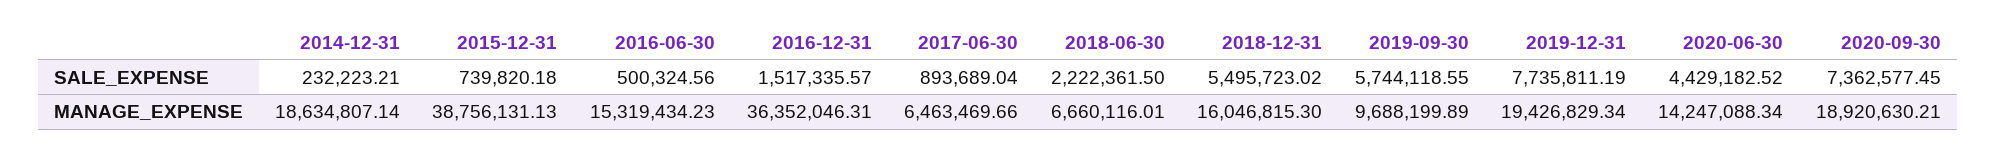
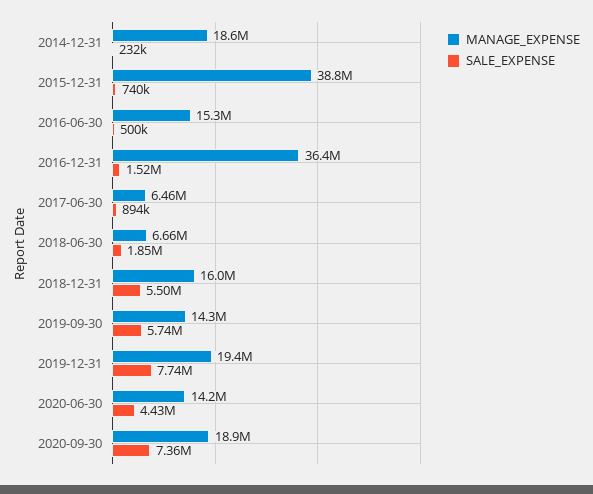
SALE_EXPENSE, 2018-06-30: 2222361.5 -> 1850000
MANAGE_EXPENSE, 2019-09-30: 9688199.89 -> 14300000

